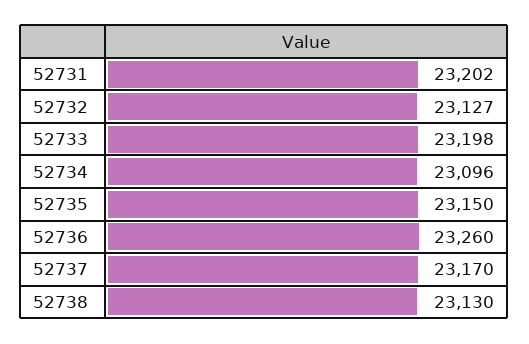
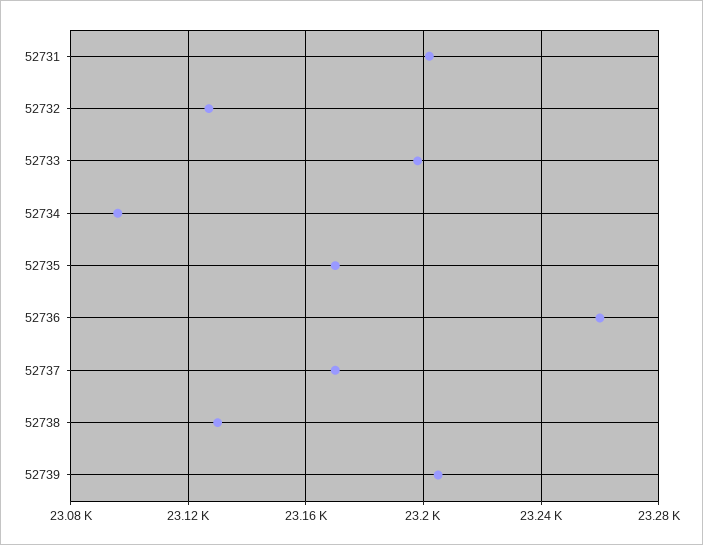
52735: 23150 -> 23170
52739: none -> 23205

